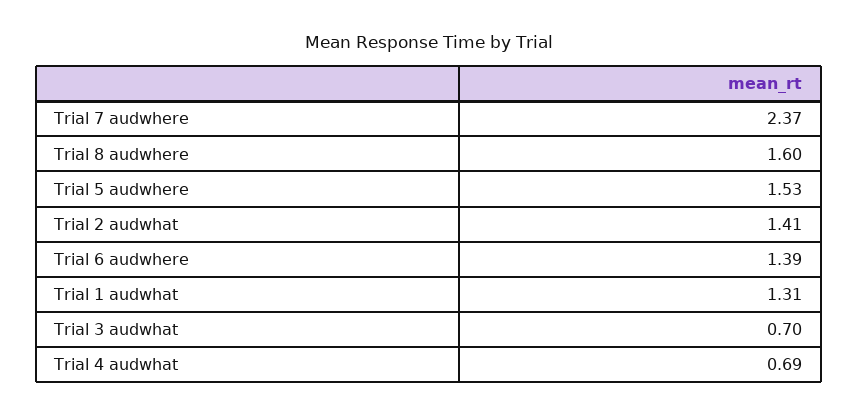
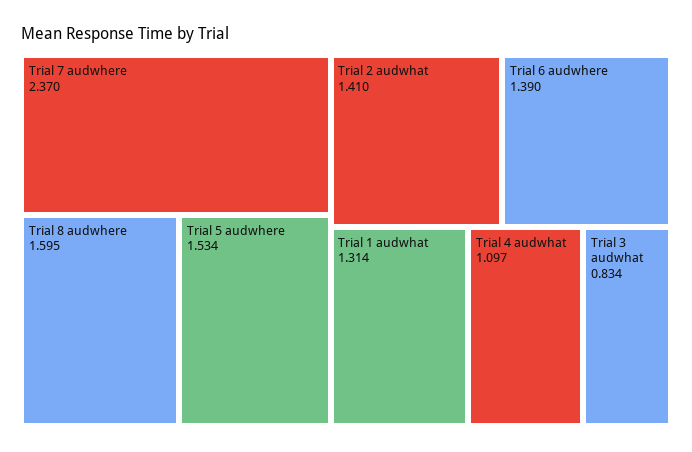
Trial 3 audwhat: 0.7 -> 0.834
Trial 4 audwhat: 0.69 -> 1.097

